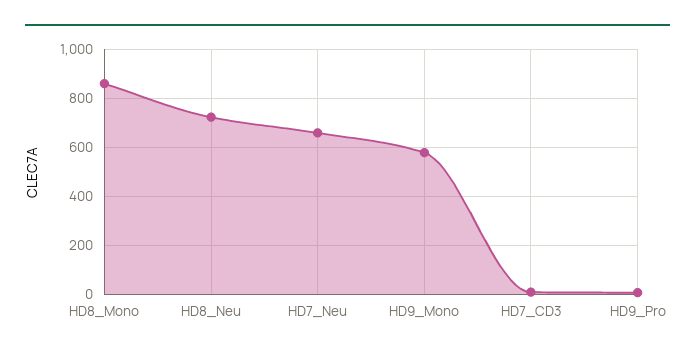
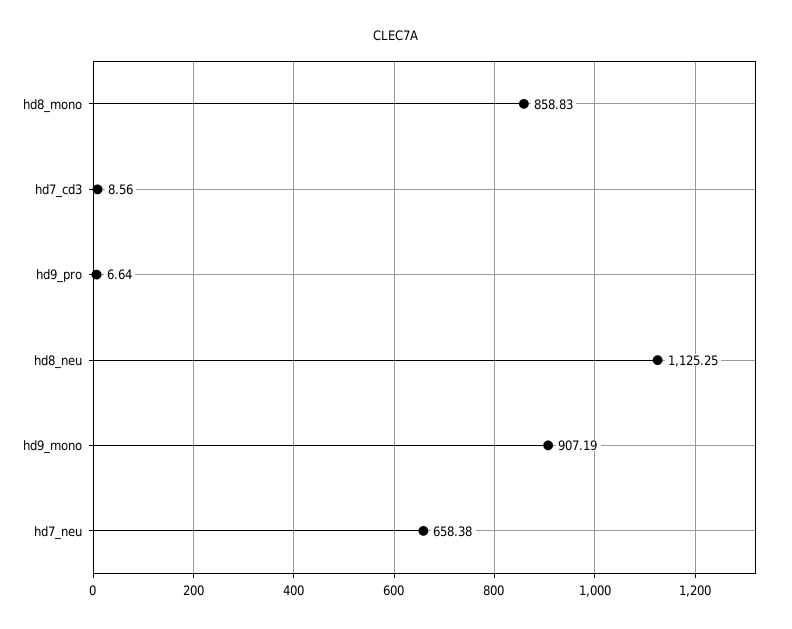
HD8_Neu: 725 -> 1125.25
HD9_Mono: 575 -> 907.19

